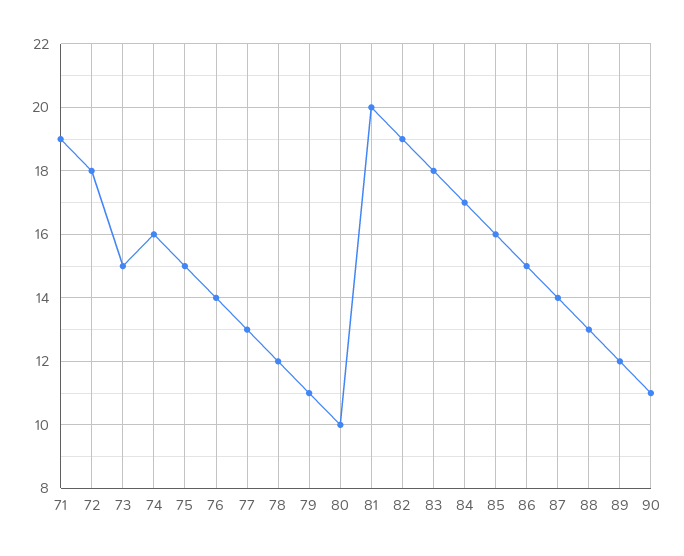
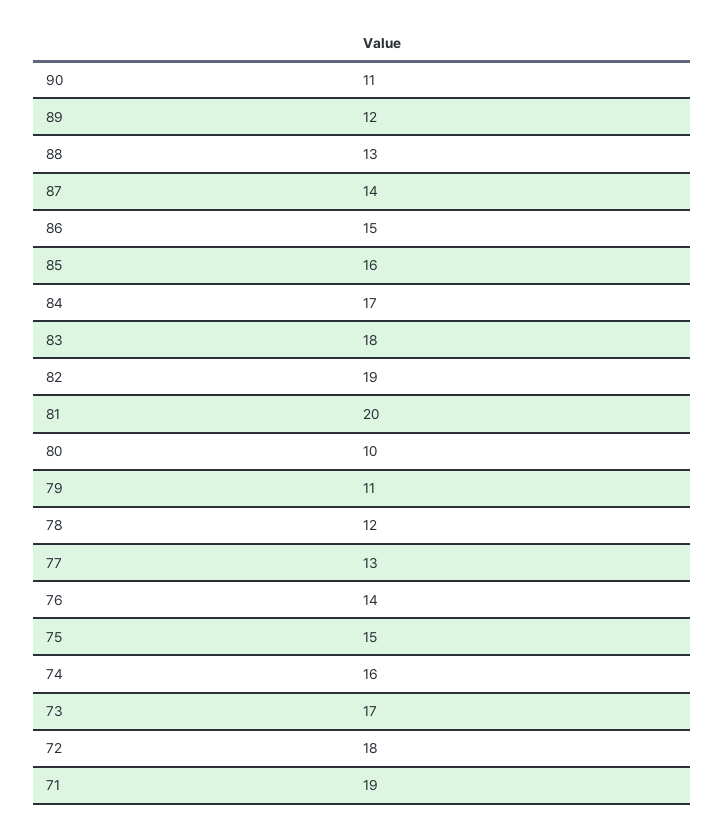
73: 15 -> 17

